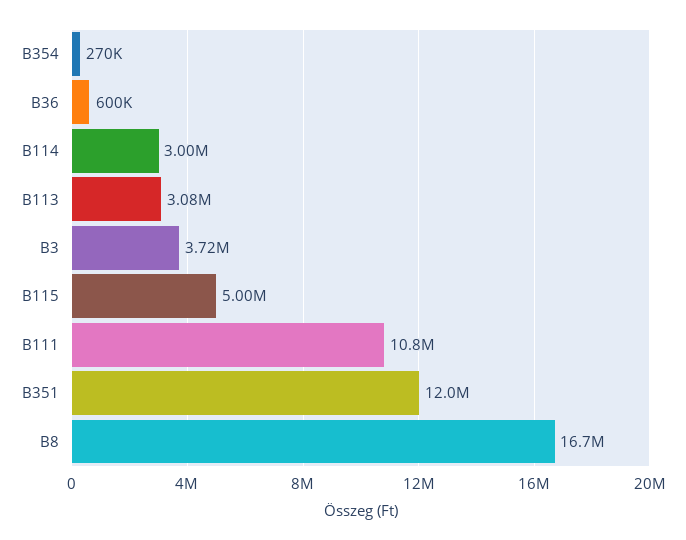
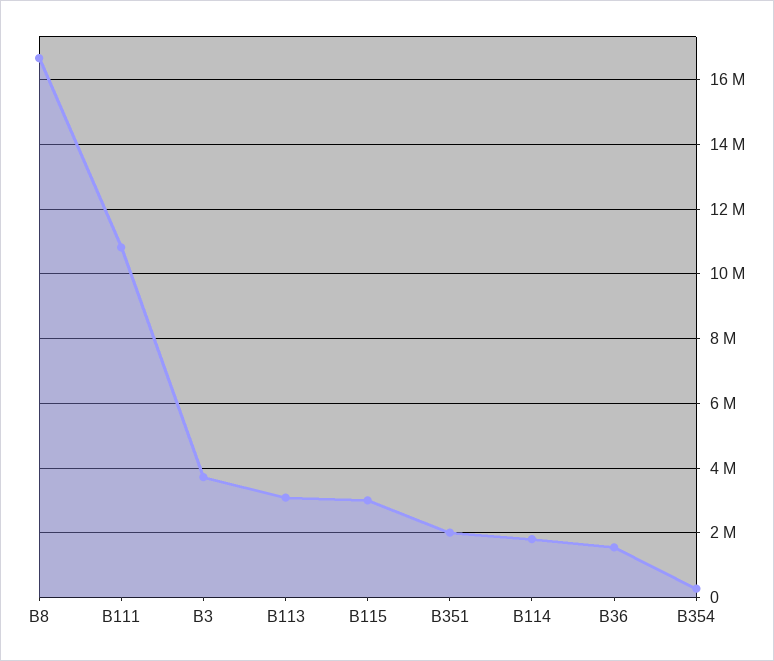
B36: 600000 -> 1600000
B114: 3000000 -> 1800000
B115: 5000000 -> 3000000
B351: 12000000 -> 2000000

